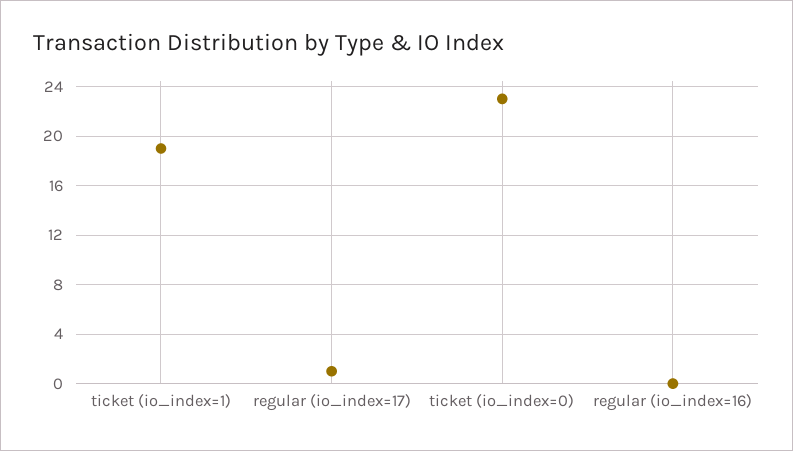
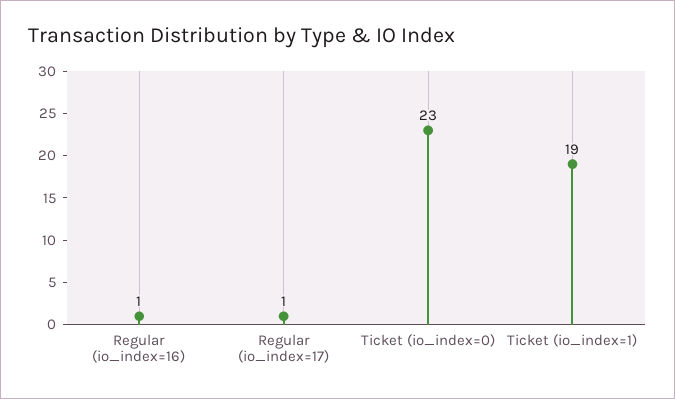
regular (io_index=16): 0 -> 1

